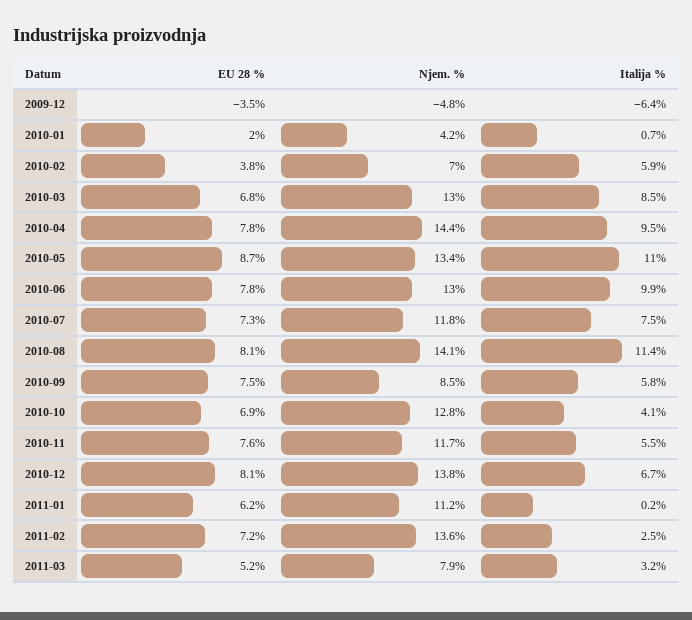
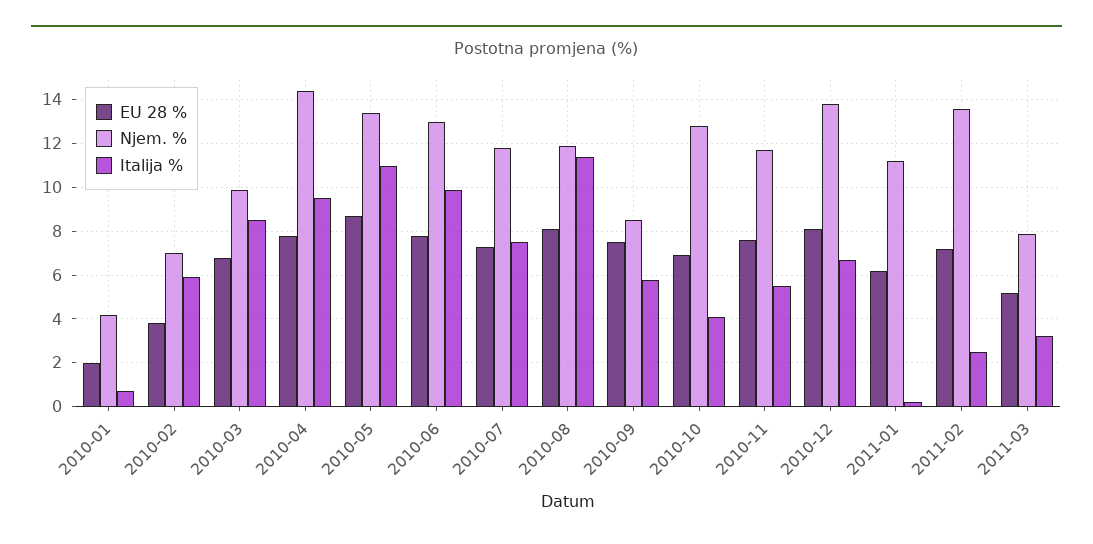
EU 28 %, 2009-12: -3.5 -> none
Njem. %, 2009-12: -4.8 -> none
Italija %, 2009-12: -6.4 -> none
Njem. %, 2010-03: 13 -> 10
Njem. %, 2010-08: 14.1 -> 12

